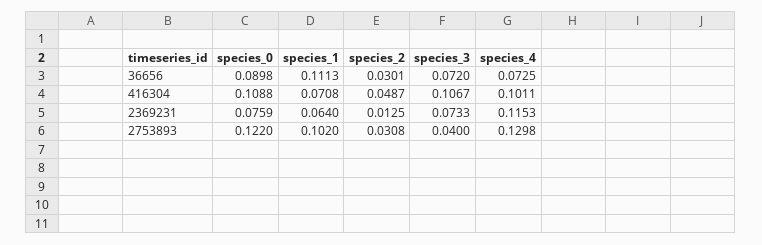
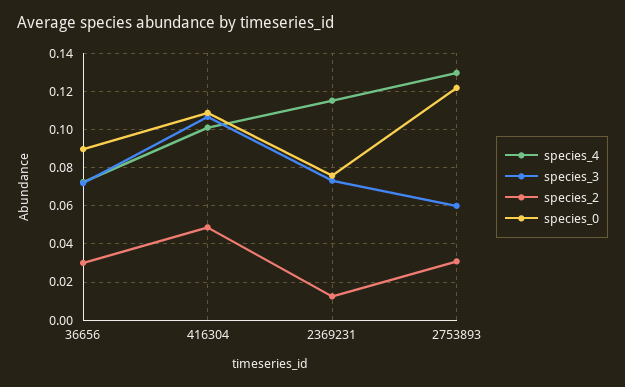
species_1, 36656: 0.1113 -> none
species_1, 416304: 0.0708 -> none
species_1, 2369231: 0.064 -> none
species_1, 2753893: 0.102 -> none
species_3, 2753893: 0.04 -> 0.06

